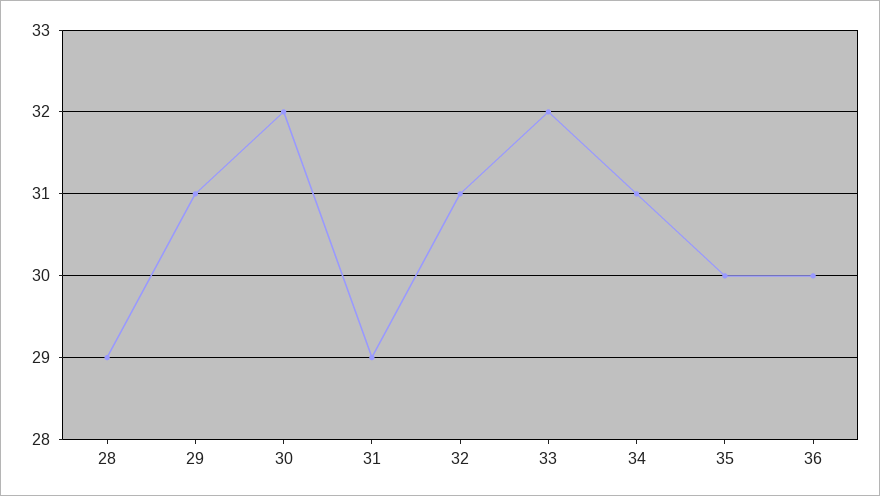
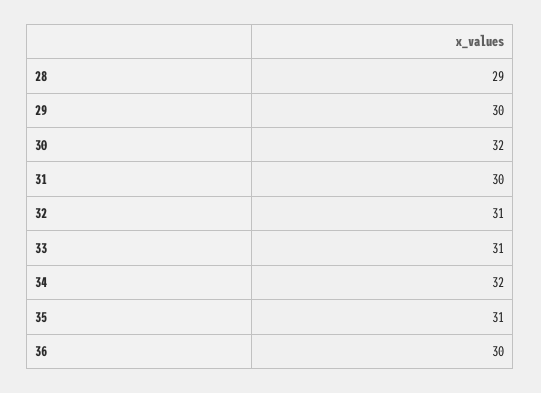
29: 31 -> 30
31: 29 -> 30
33: 32 -> 31
34: 31 -> 32
35: 30 -> 31

